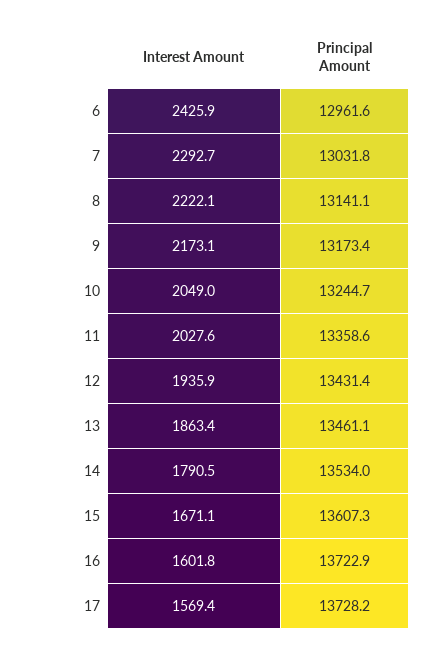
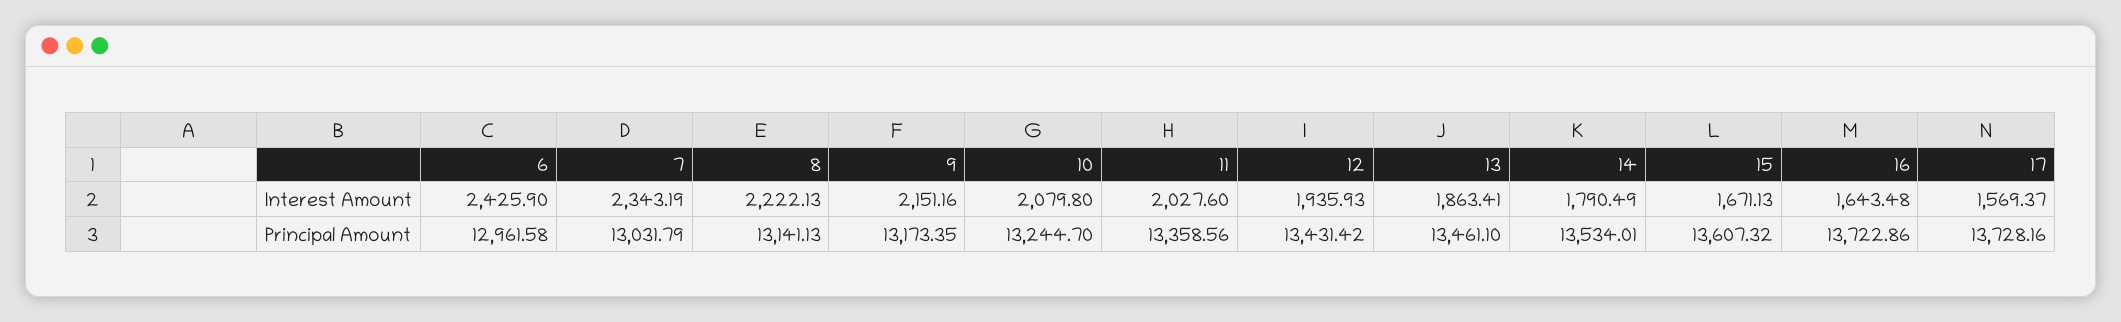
Interest Amount, 7: 2292.7 -> 2343.19
Interest Amount, 9: 2173.1 -> 2151.16
Interest Amount, 10: 2049 -> 2079.8
Interest Amount, 16: 1601.8 -> 1643.48

